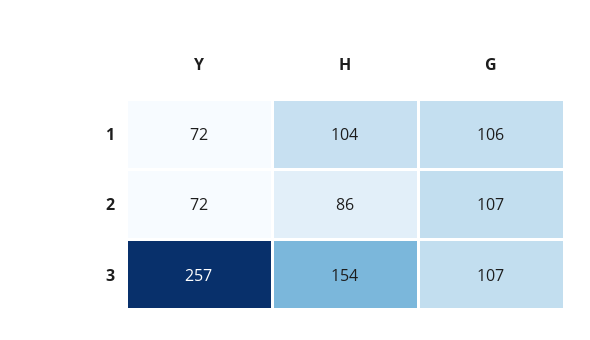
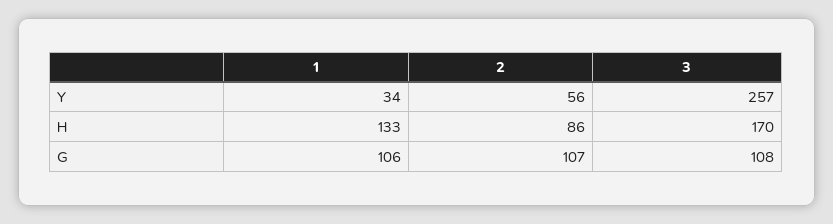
Y, 1: 72 -> 34
H, 1: 104 -> 133
Y, 2: 72 -> 56
H, 3: 154 -> 170
G, 3: 107 -> 108

